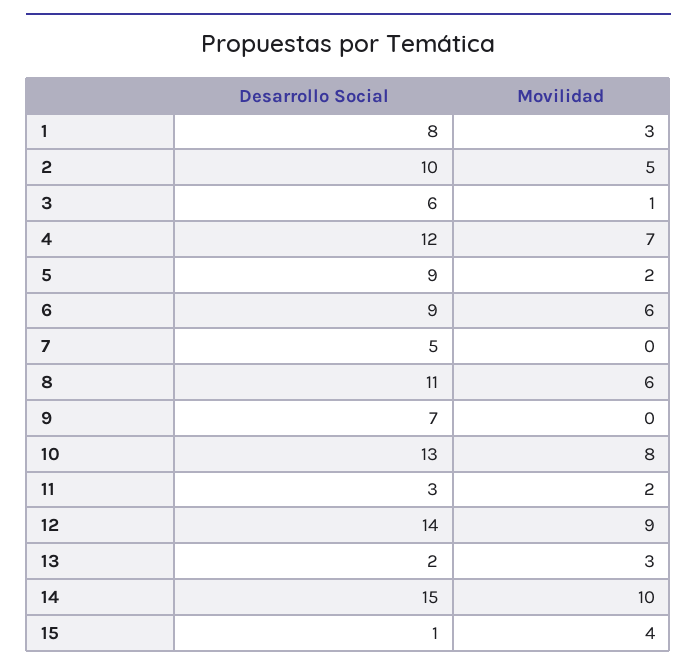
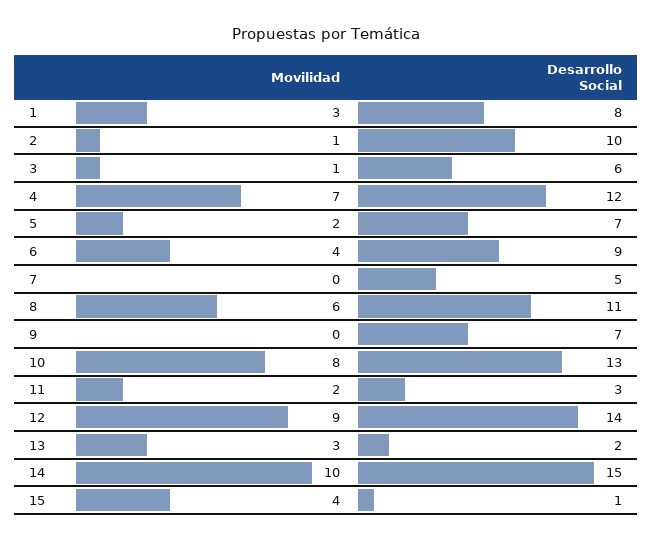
Movilidad, 2: 5 -> 1
Desarrollo Social, 5: 9 -> 7
Movilidad, 6: 6 -> 4

